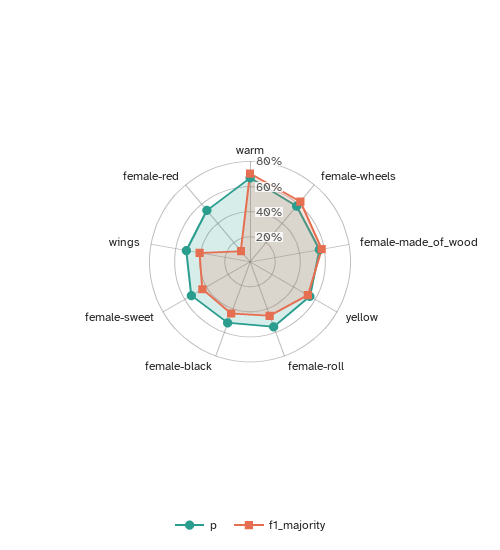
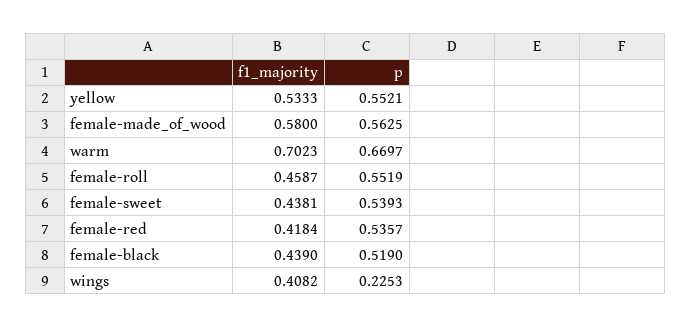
p, female-wheels: 0.6 -> none
f1_majority, female-wheels: 0.6 -> none
p, wings: 0.5 -> 0.2253
f1_majority, female-red: 0.1 -> 0.4184

